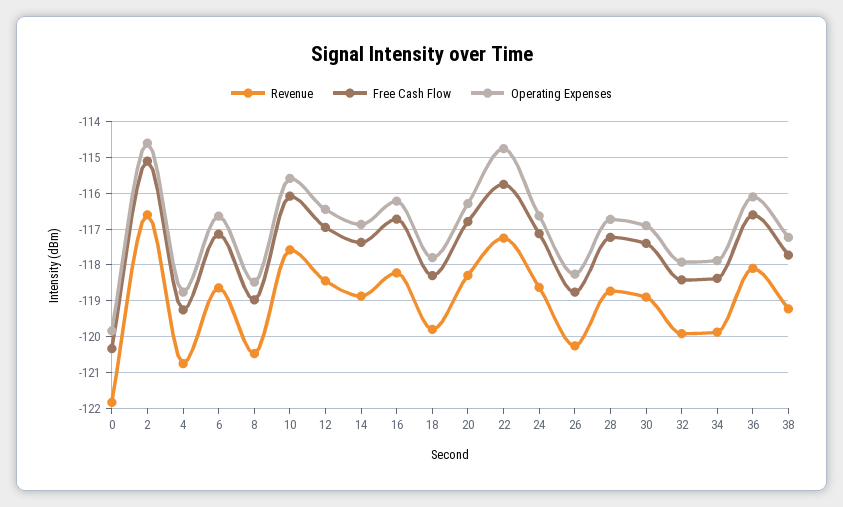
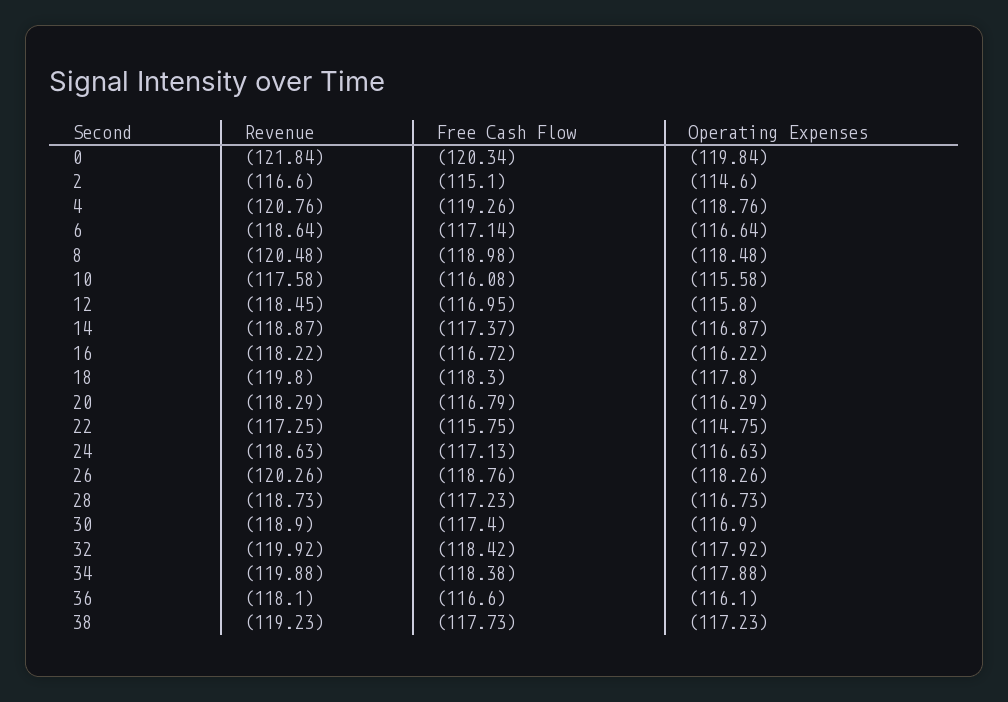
Operating Expenses, 12: -116.4 -> -115.8

